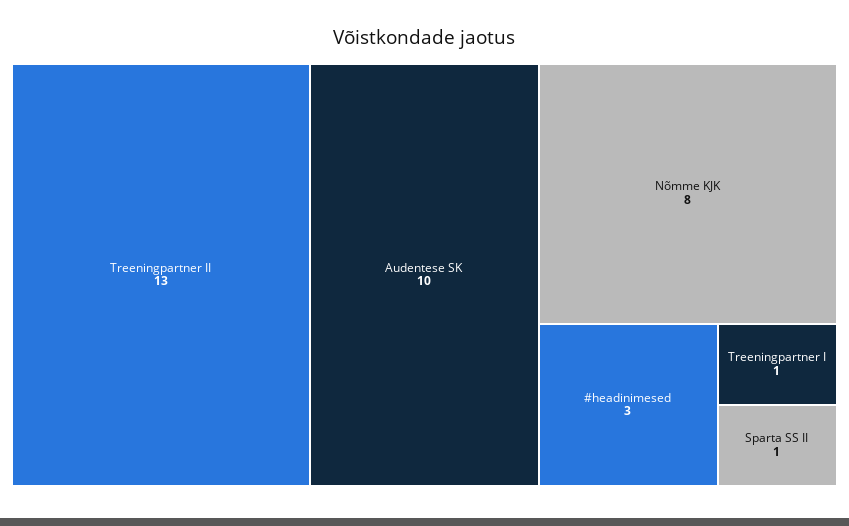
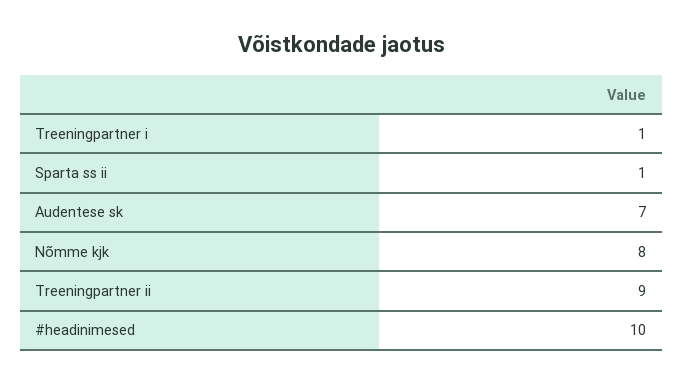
Treeningpartner II: 13 -> 9
Audentese SK: 10 -> 7
#headinimesed: 3 -> 10

